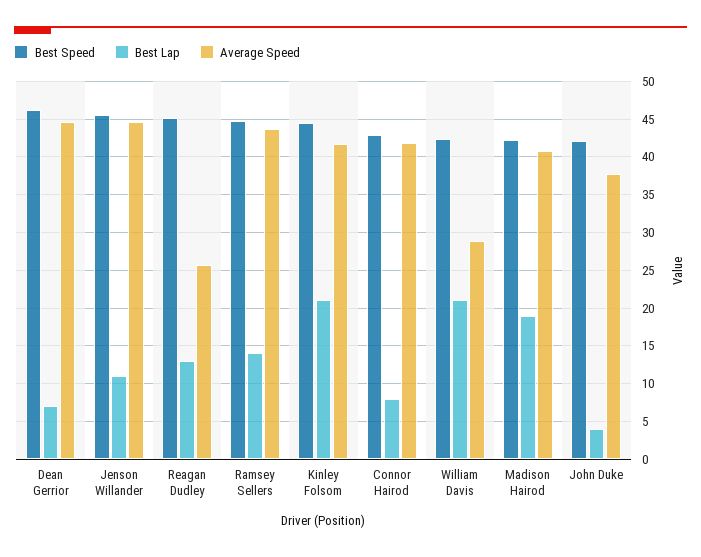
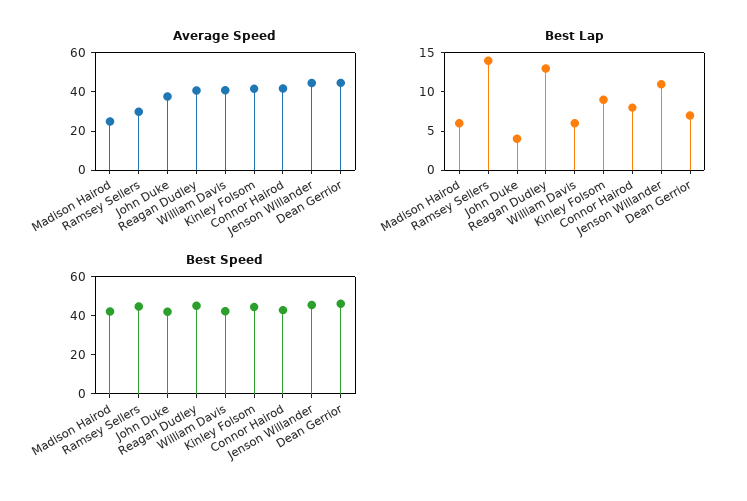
Average Speed, Reagan Dudley: 26 -> 40
Average Speed, Ramsey Sellers: 44 -> 30
Best Lap, Kinley Folsom: 21 -> 10
Best Lap, William Davis: 21 -> 5
Average Speed, William Davis: 29 -> 40
Best Lap, Madison Hairod: 19 -> 5
Average Speed, Madison Hairod: 41 -> 25

